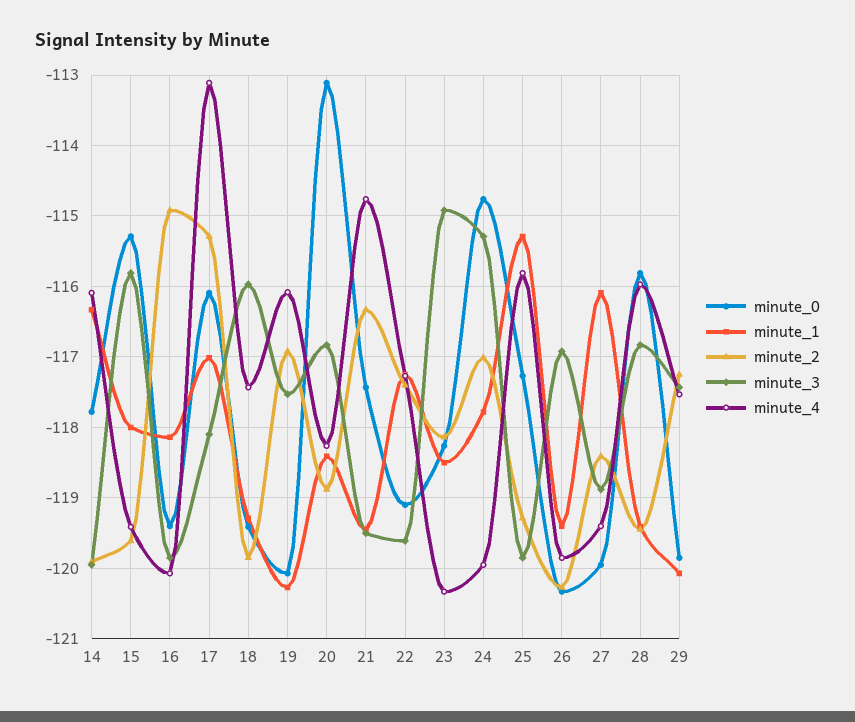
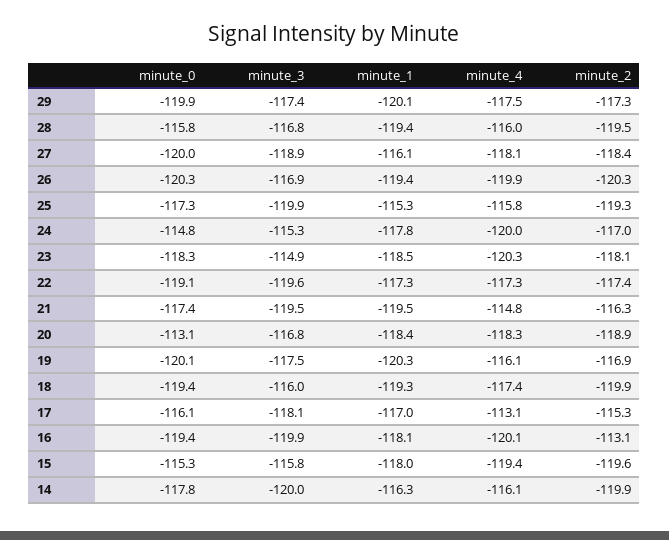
minute_2, 16: -114.9 -> -113.1
minute_4, 27: -119.4 -> -118.1

